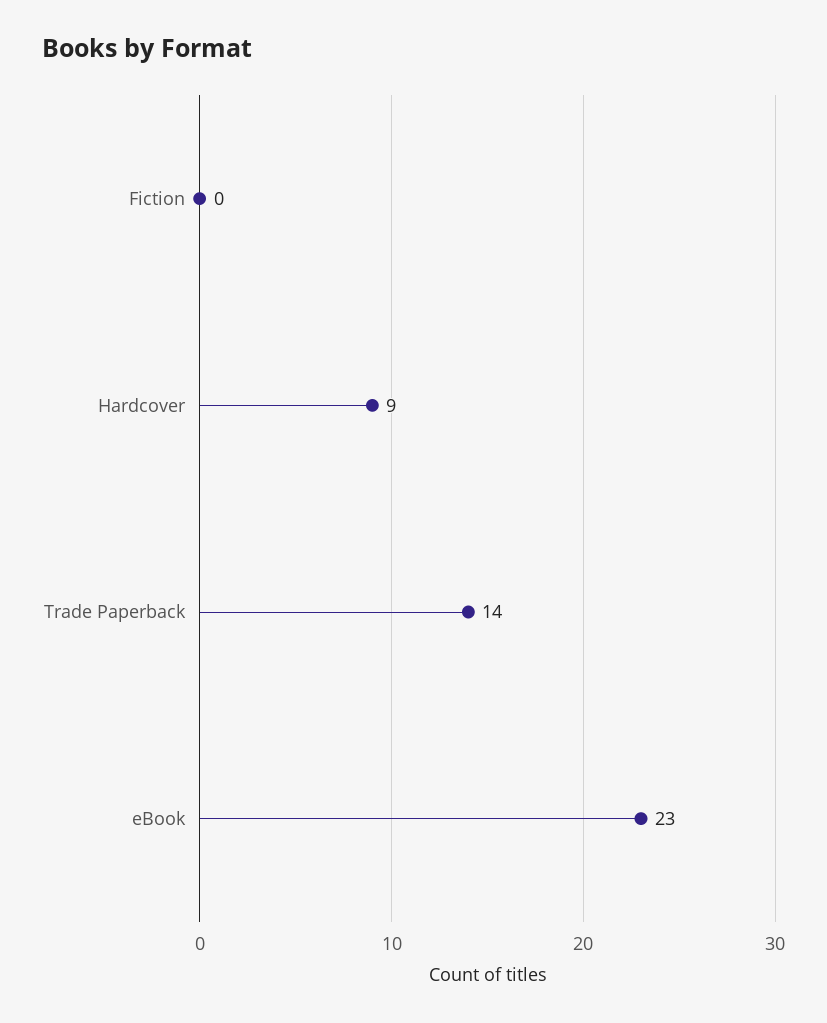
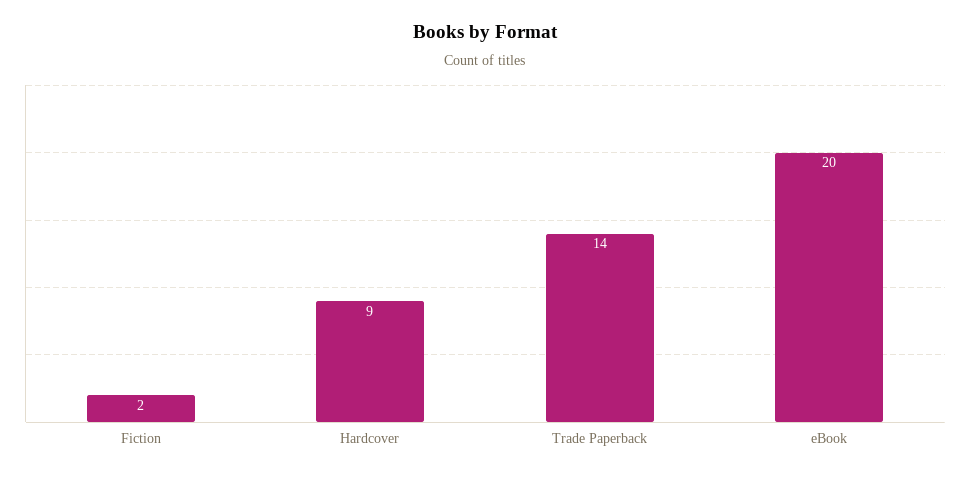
Fiction: 0 -> 2
eBook: 23 -> 20

